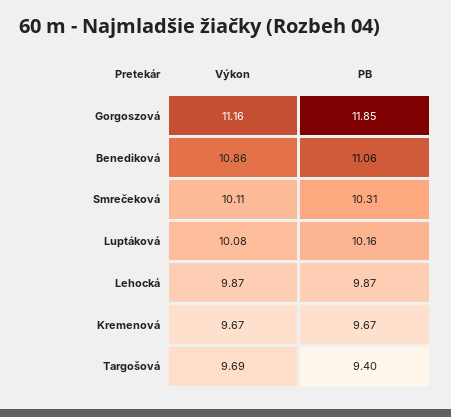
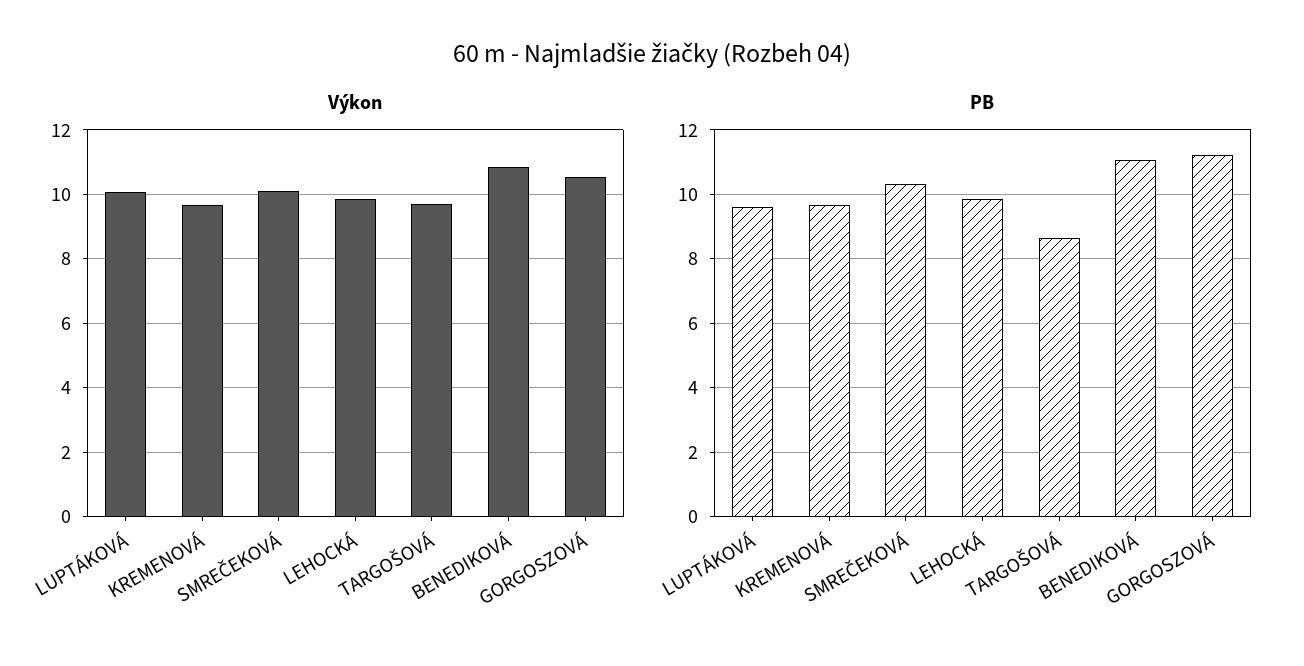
Výkon, Gorgoszová: 11.16 -> 10.6
PB, Gorgoszová: 11.85 -> 11.2
PB, Luptáková: 10.16 -> 9.6
PB, Targošová: 9.4 -> 8.6

